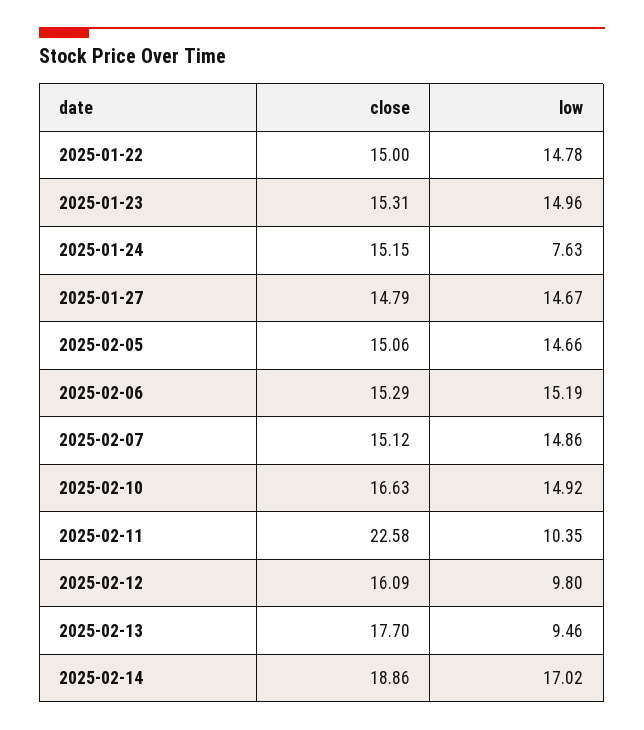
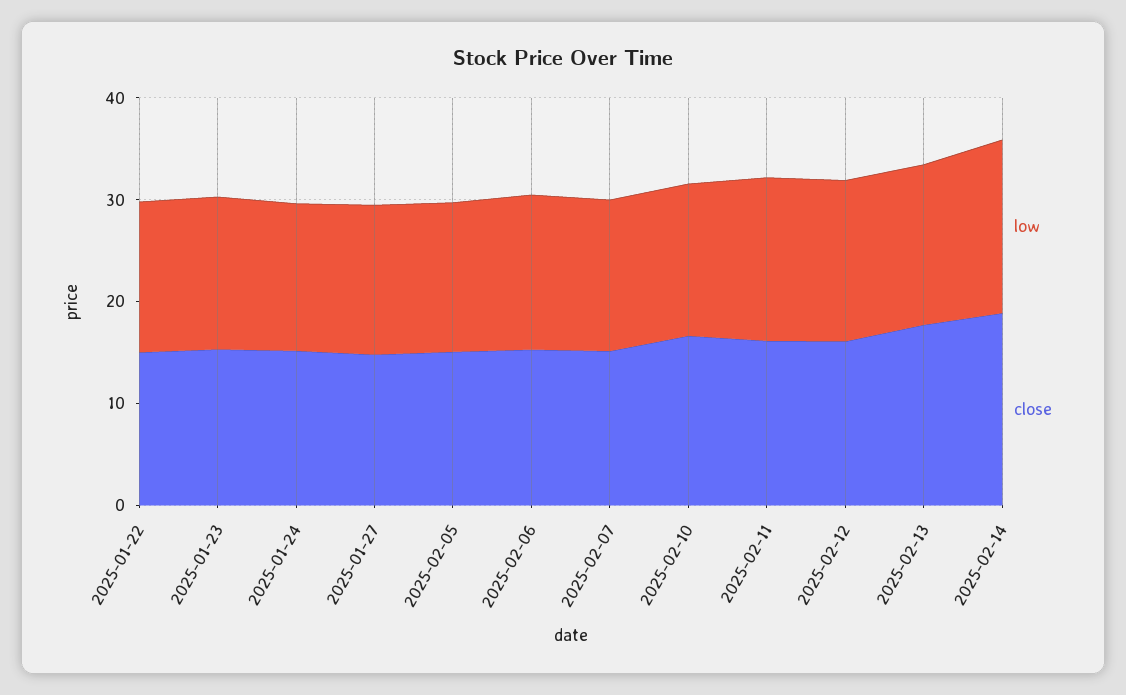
low, 2025-01-24: 7.63 -> 14
close, 2025-02-11: 22.58 -> 16
low, 2025-02-11: 10.35 -> 16
low, 2025-02-12: 9.8 -> 16
low, 2025-02-13: 9.46 -> 16

